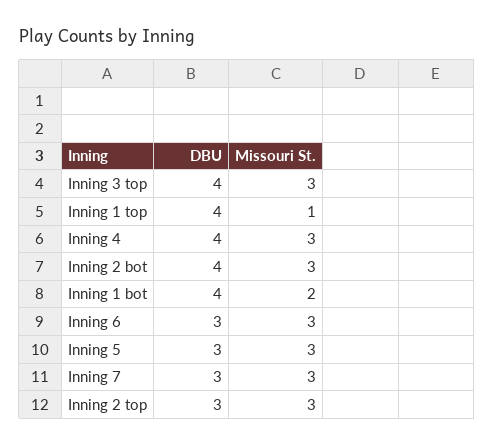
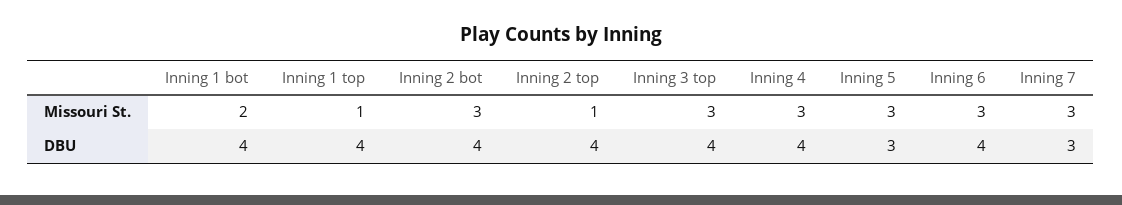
DBU, Inning 6: 3 -> 4
DBU, Inning 2 top: 3 -> 4
Missouri St., Inning 2 top: 3 -> 1

